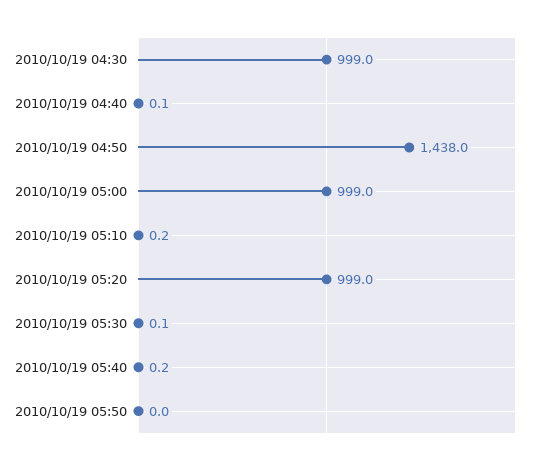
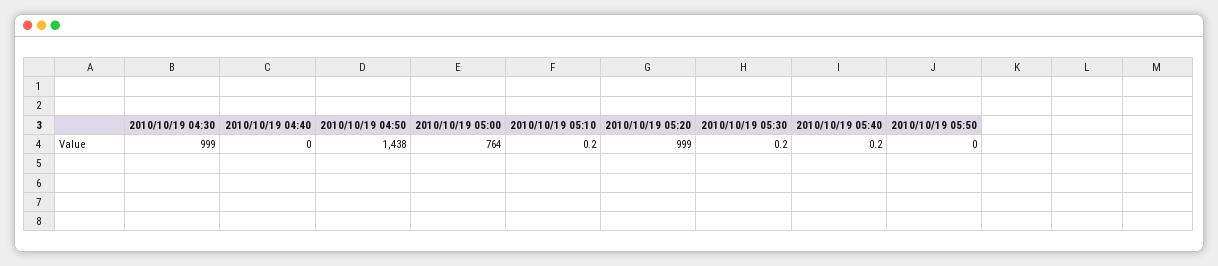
2010/10/19 04:40: 0.1 -> 0
2010/10/19 05:00: 999 -> 764
2010/10/19 05:30: 0.1 -> 0.2

